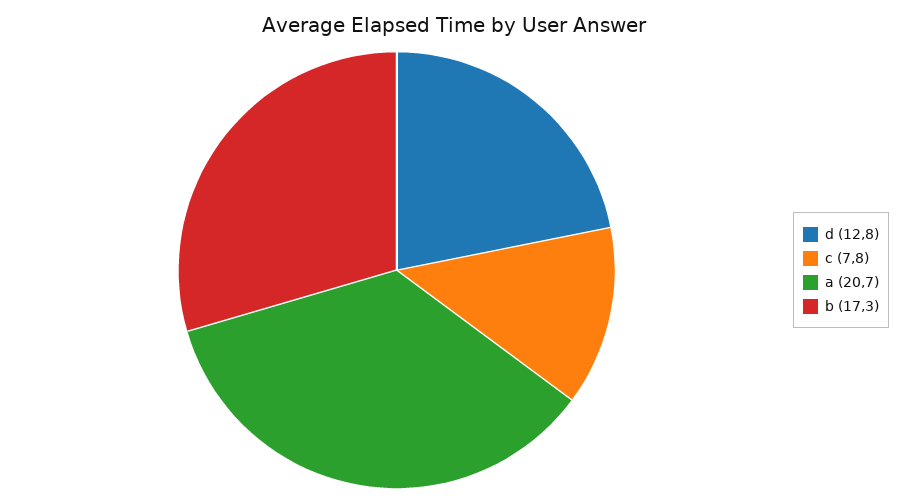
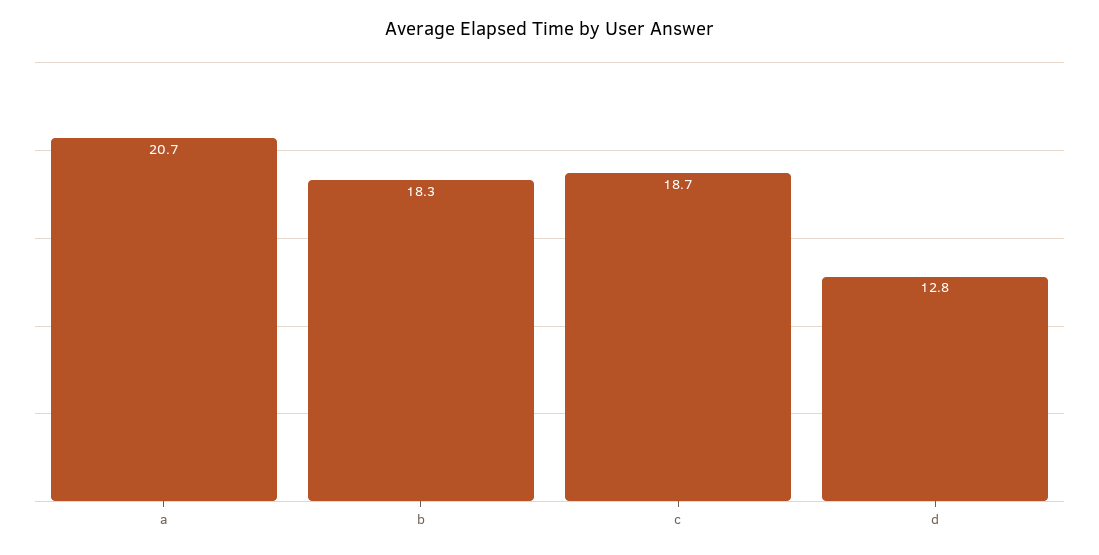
c: 7.8 -> 18.7
b: 17.3 -> 18.3

